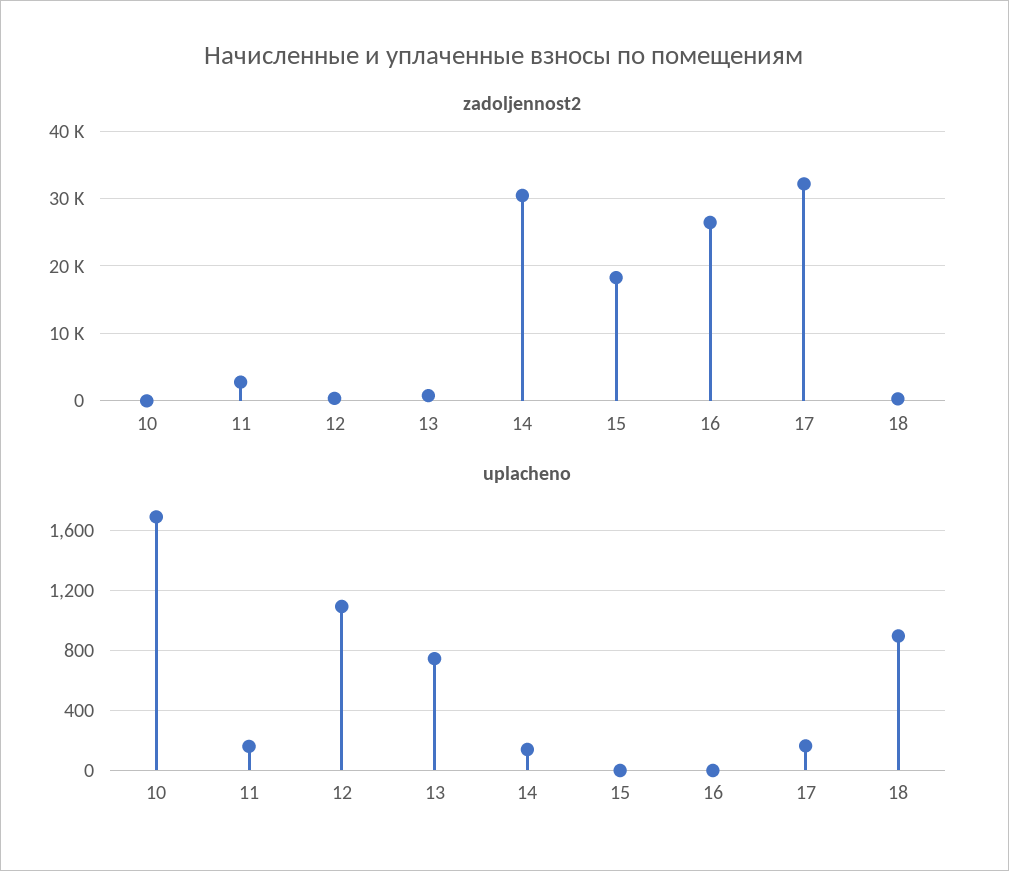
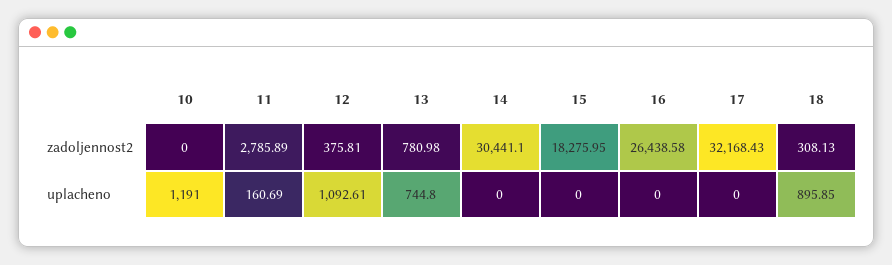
uplacheno, 10: 1700 -> 1191
uplacheno, 14: 150 -> 0
uplacheno, 17: 150 -> 0

